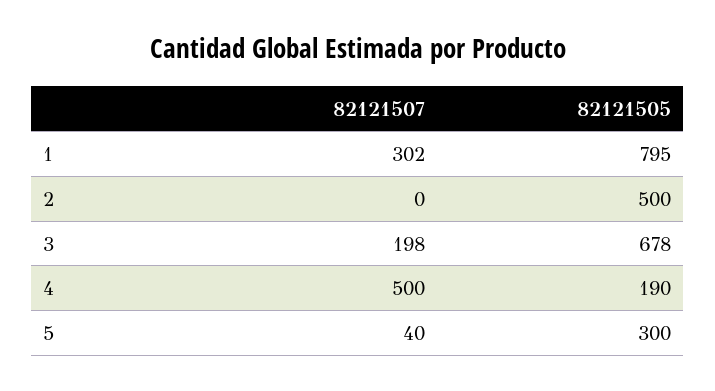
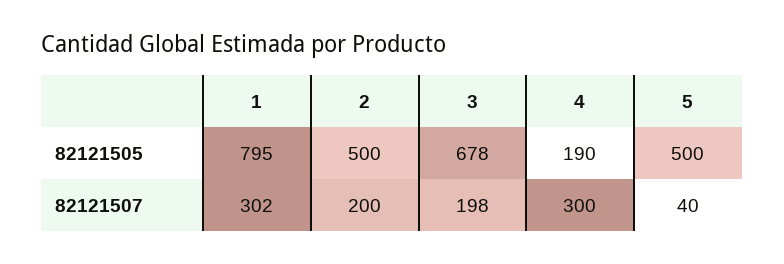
82121507, 2: 0 -> 200
82121507, 4: 500 -> 300
82121505, 5: 300 -> 500

